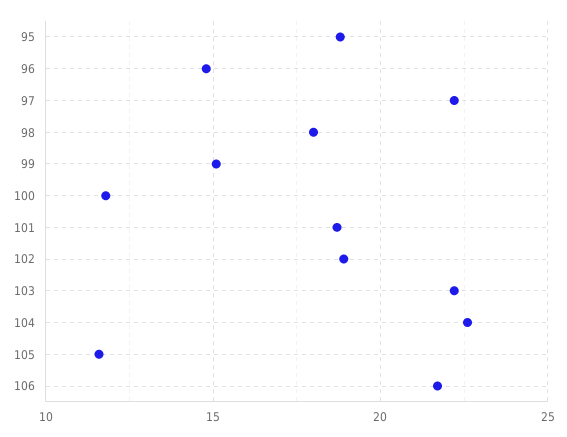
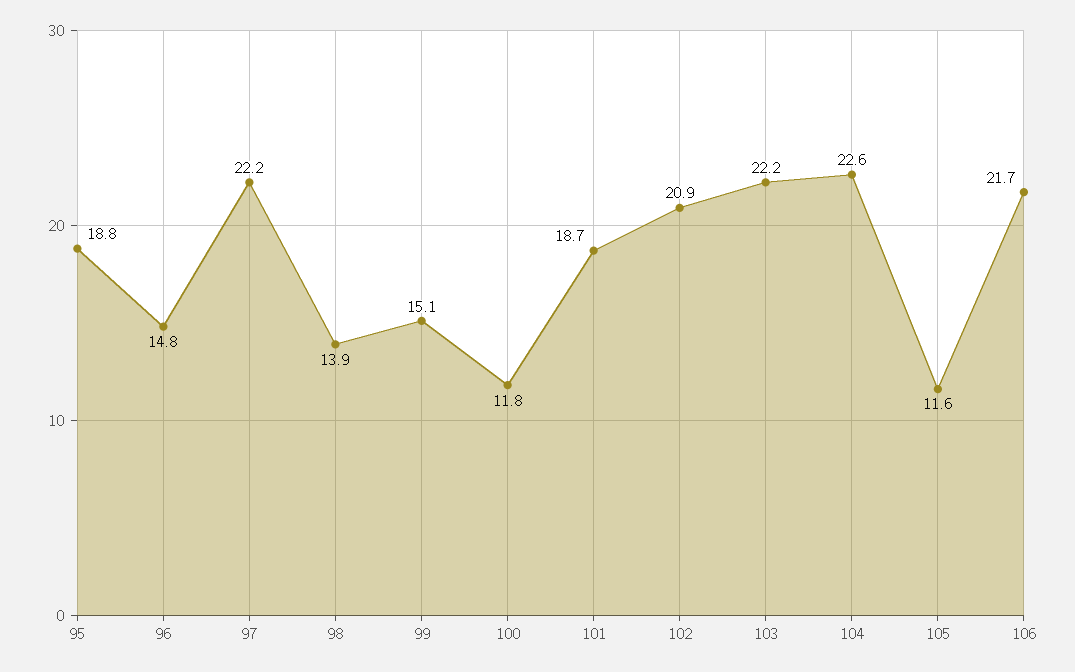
98: 18 -> 13.9
102: 19 -> 20.9

